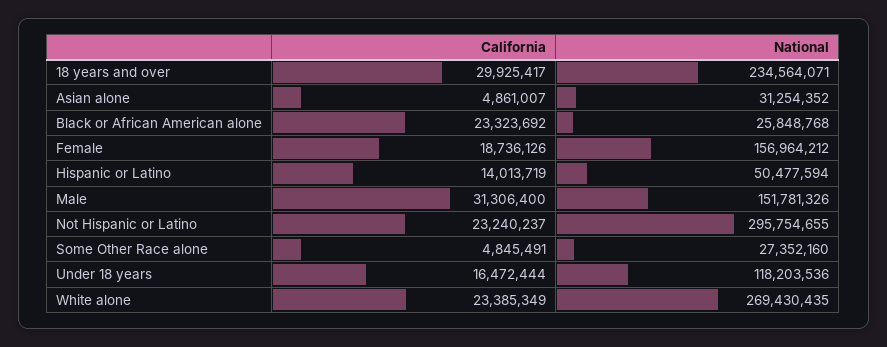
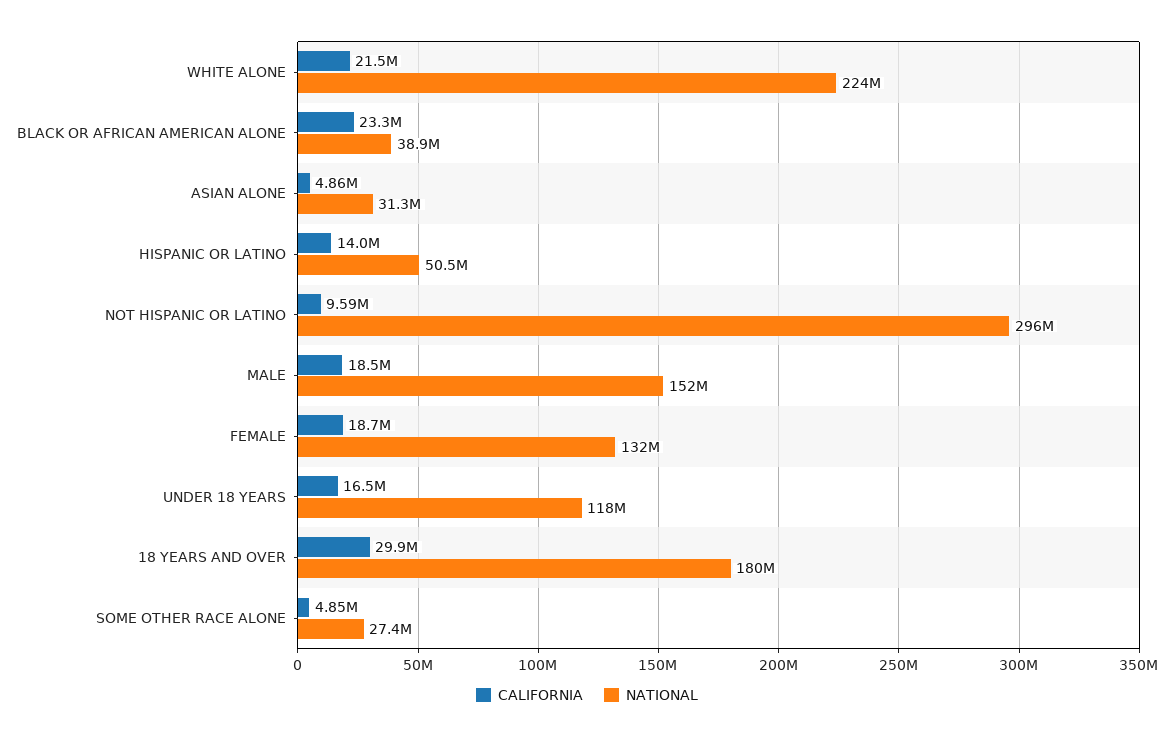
National, 18 years and over: 234564071 -> 180000000
National, Black or African American alone: 25848768 -> 38900000
National, Female: 156964212 -> 132000000
California, Male: 31306400 -> 18500000
California, Not Hispanic or Latino: 23240237 -> 9590000
California, White alone: 23385349 -> 21500000
National, White alone: 269430435 -> 224000000

